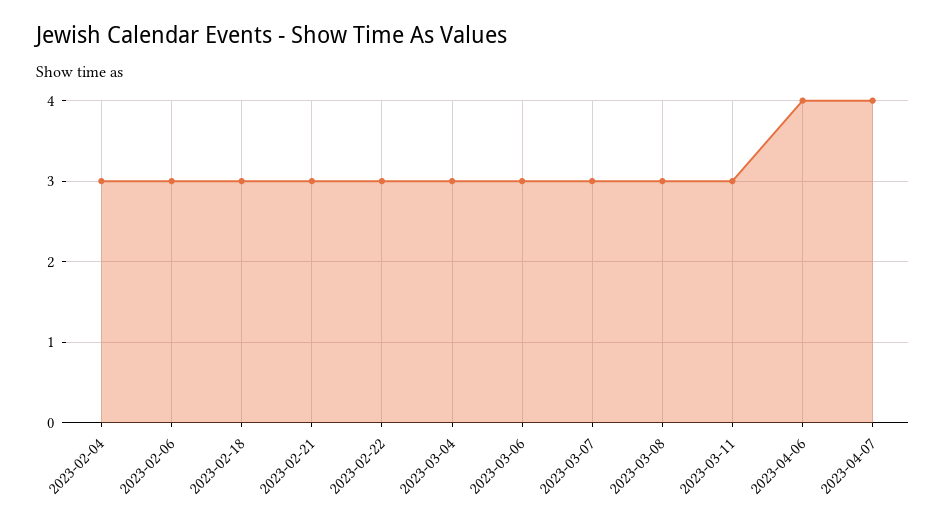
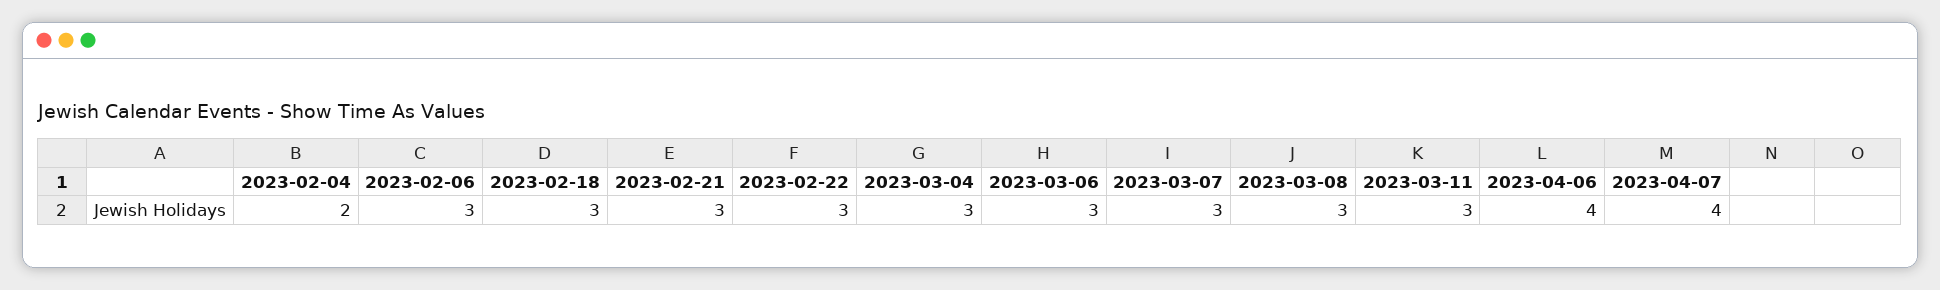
2023-02-04: 3 -> 2

